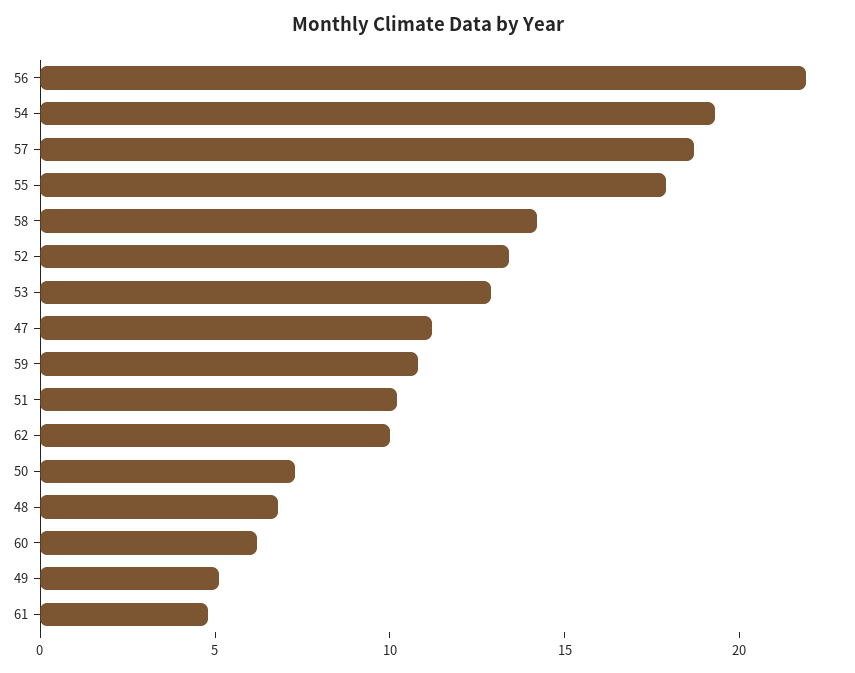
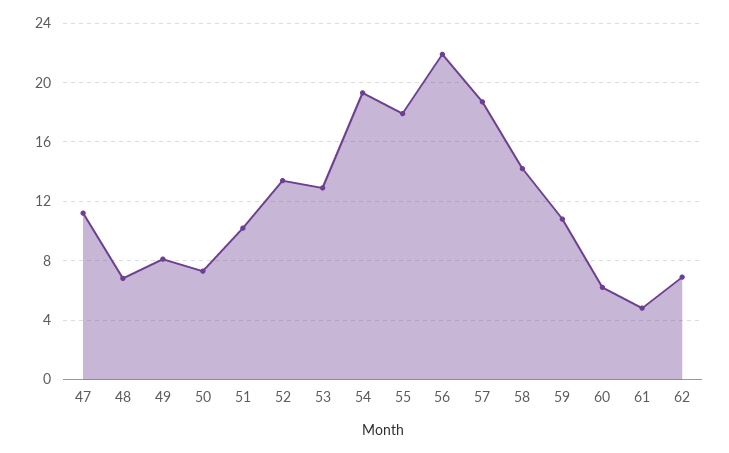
62: 10 -> 7
49: 5 -> 8

